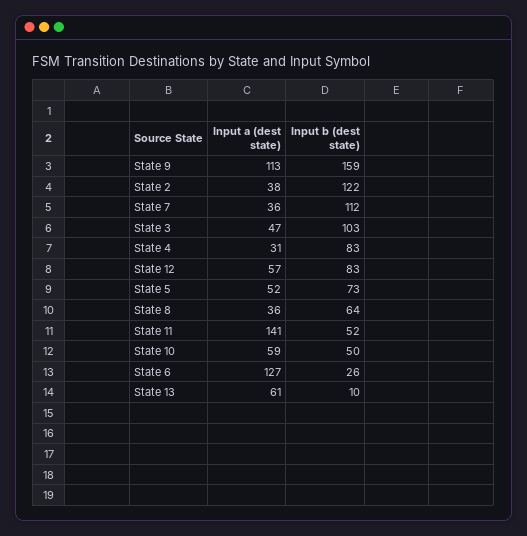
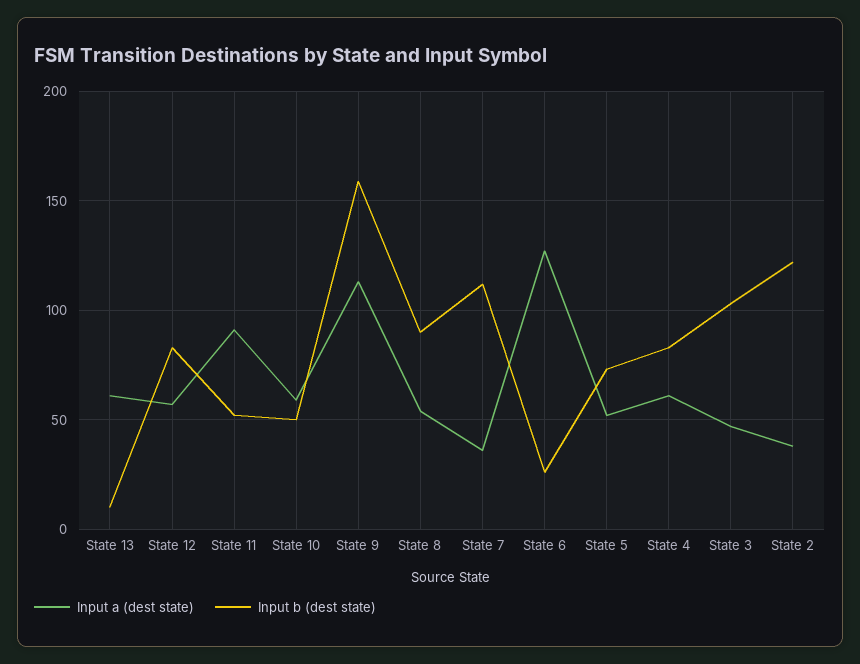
Input a (dest state), State 4: 31 -> 60
Input a (dest state), State 8: 36 -> 55
Input b (dest state), State 8: 64 -> 90
Input a (dest state), State 11: 141 -> 90

